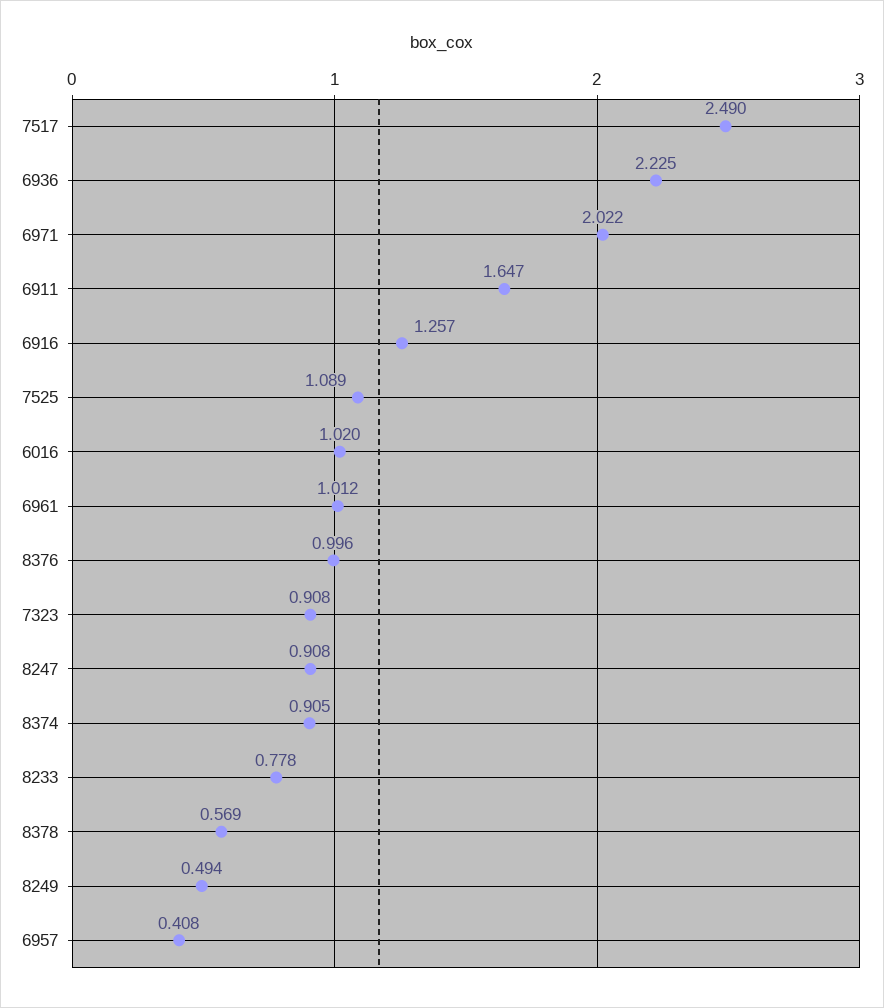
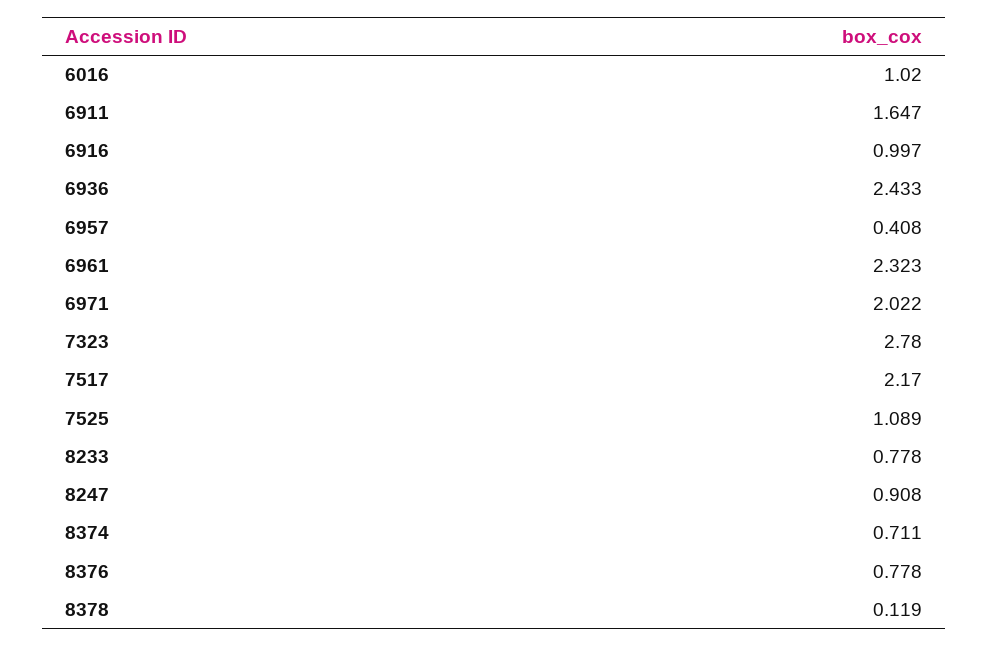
7517: 2.49 -> 2.17
6936: 2.225 -> 2.433
6916: 1.257 -> 0.997
6961: 1.012 -> 2.323
8376: 0.996 -> 0.778
7323: 0.908 -> 2.78
8374: 0.905 -> 0.711
8378: 0.569 -> 0.119
8249: 0.494 -> none

